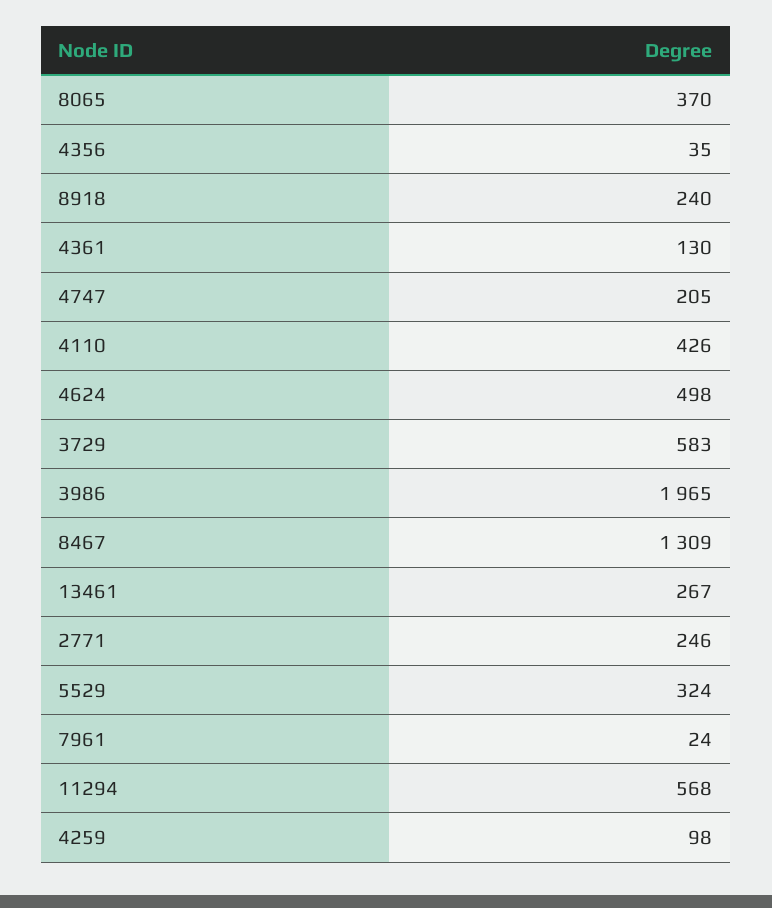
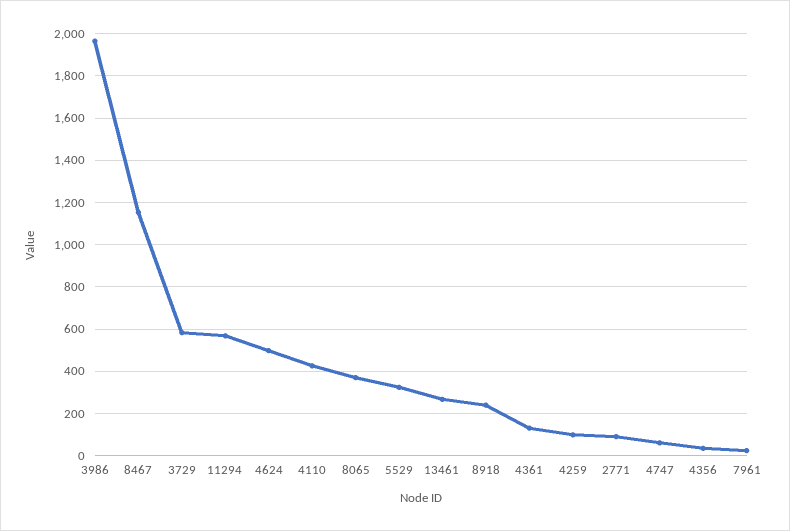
4747: 205 -> 50
8467: 1309 -> 1150
2771: 246 -> 100

